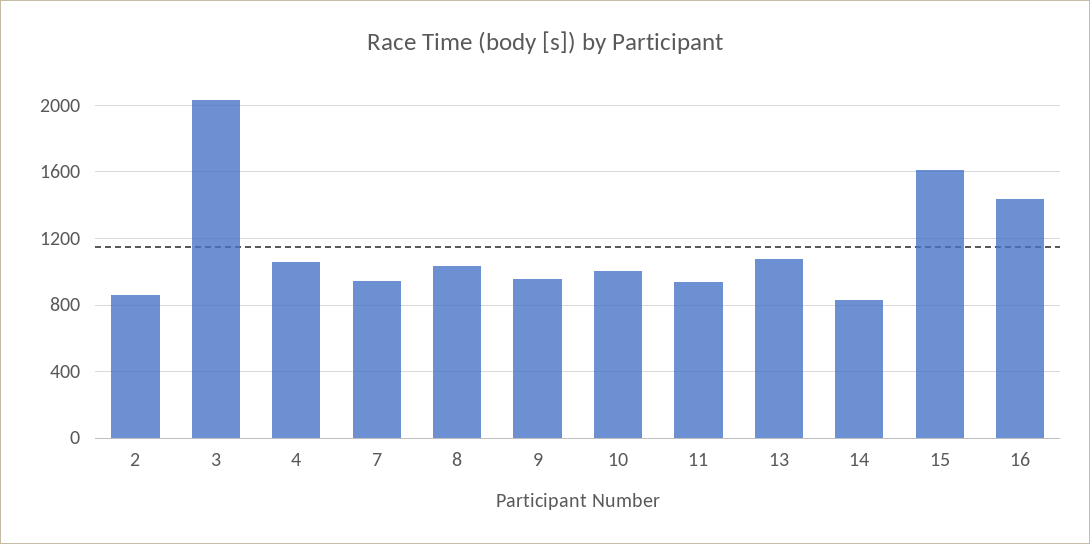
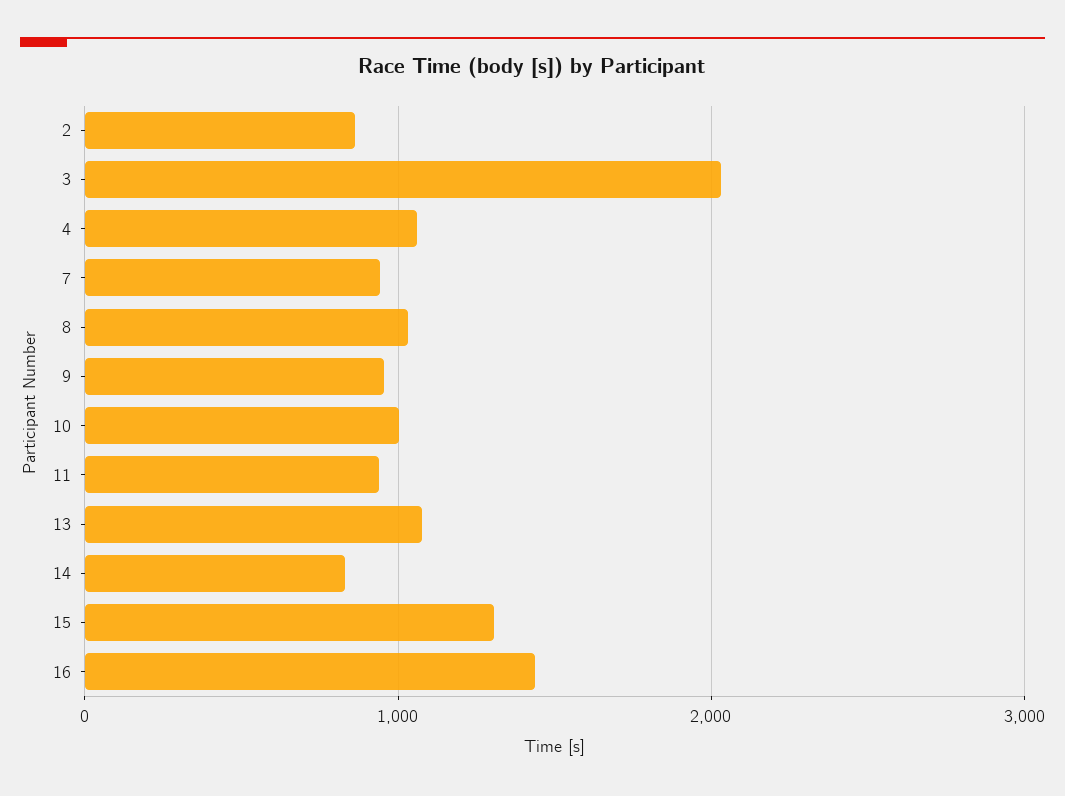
15: 1600 -> 1300

